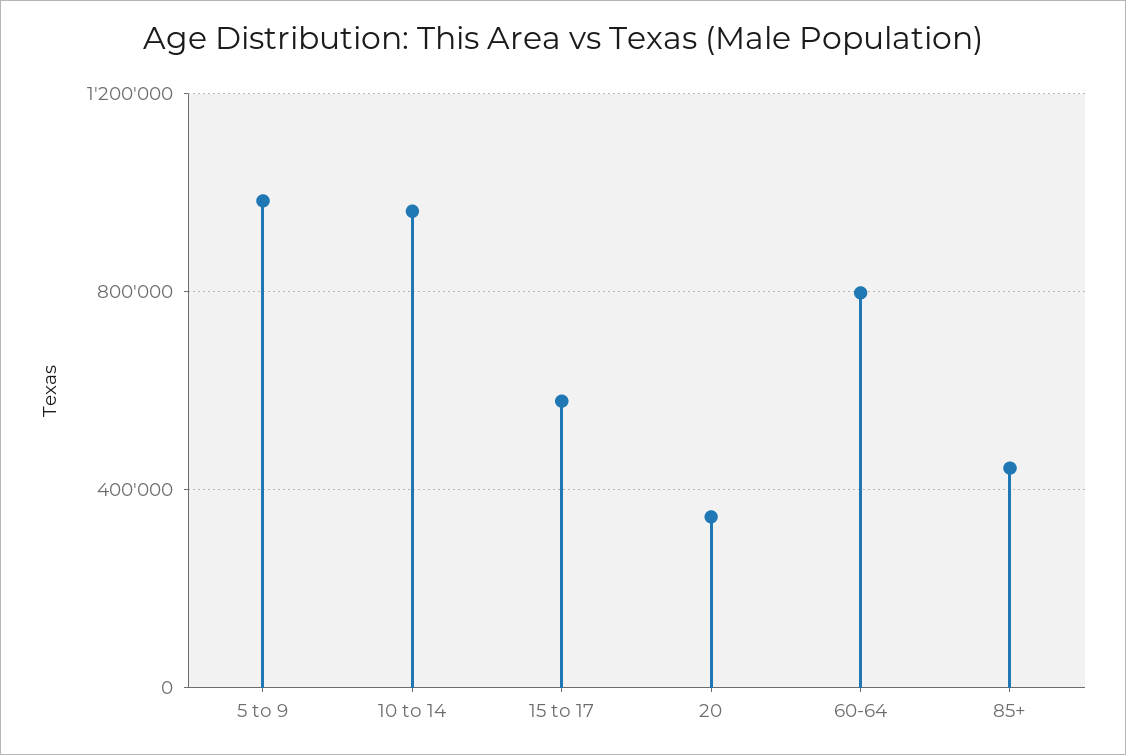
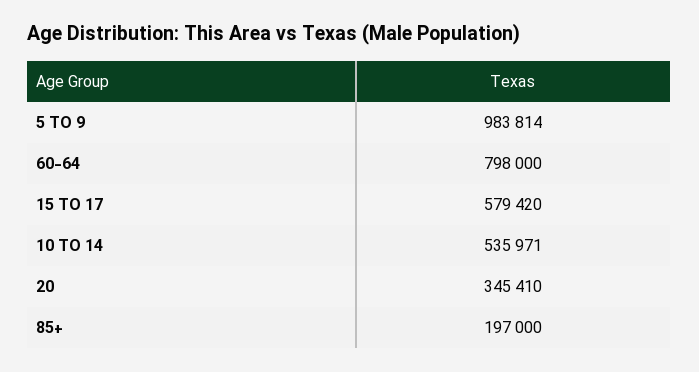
10 to 14: 950000 -> 535971
85+: 450000 -> 197000

